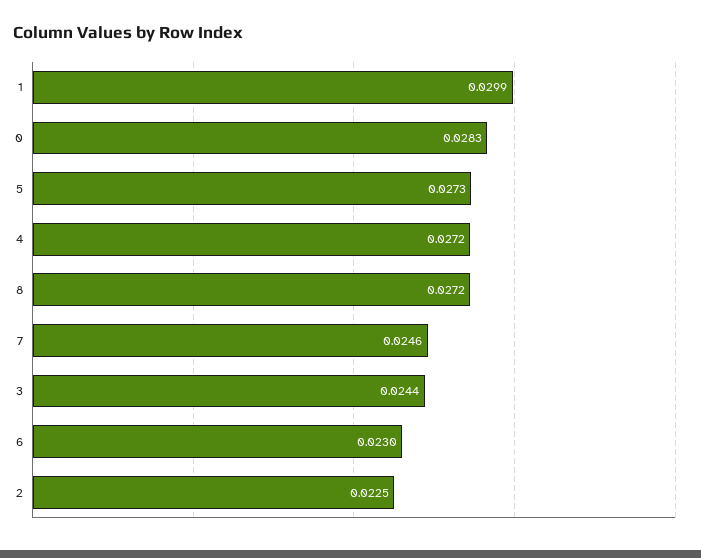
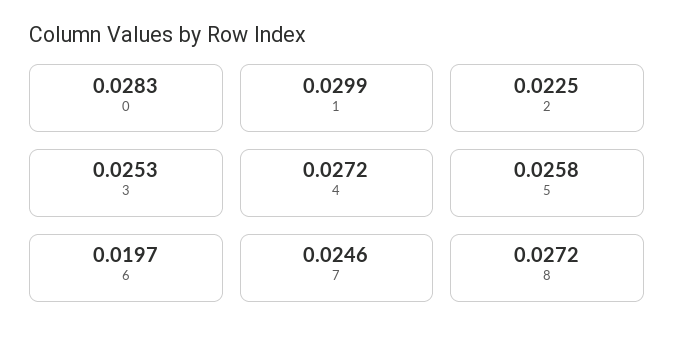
5: 0.0273 -> 0.0258
3: 0.0244 -> 0.0253
6: 0.023 -> 0.0197

